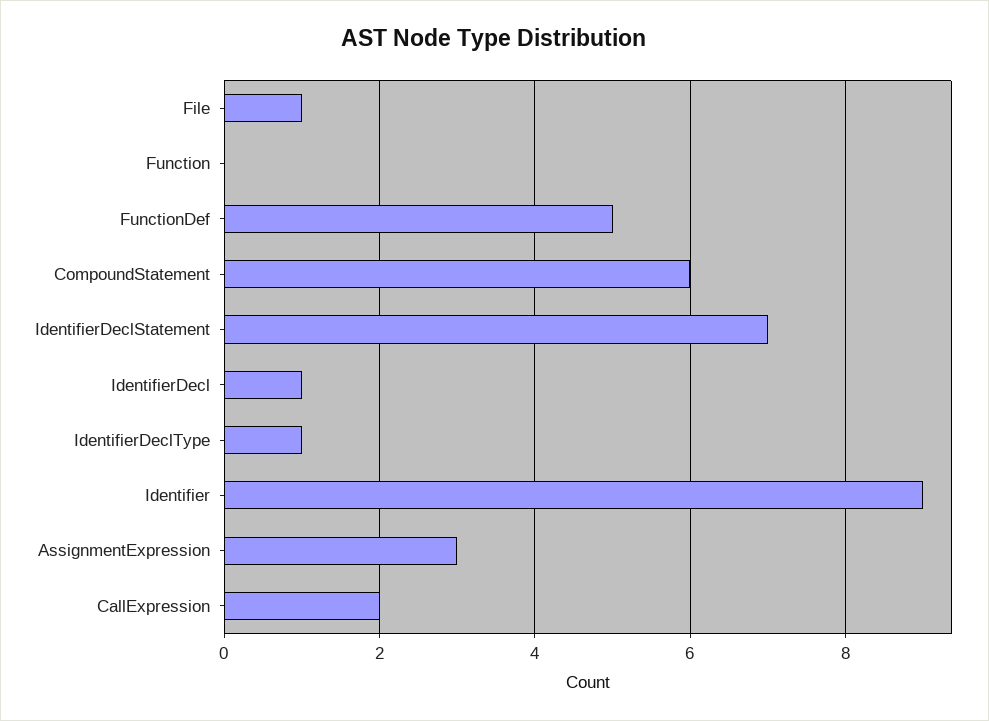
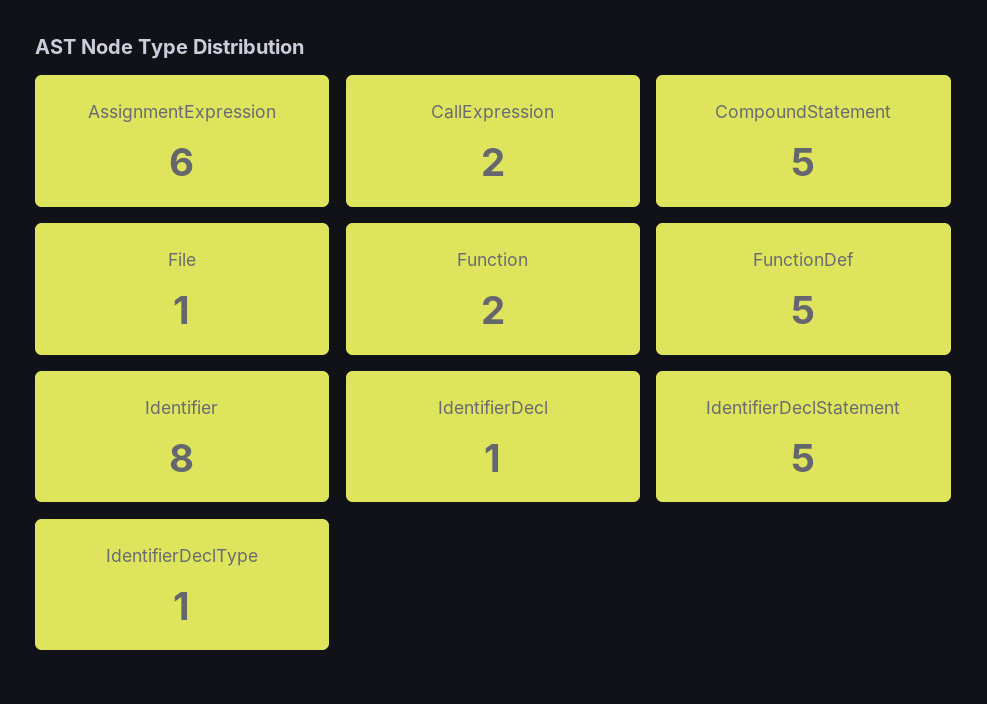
Function: 0 -> 2
CompoundStatement: 6 -> 5
IdentifierDeclStatement: 7 -> 5
Identifier: 9 -> 8
AssignmentExpression: 3 -> 6

